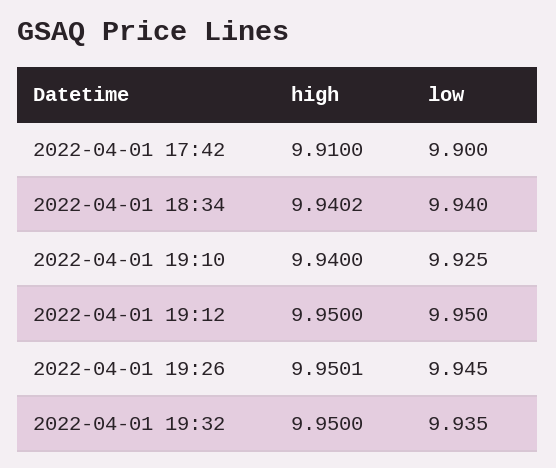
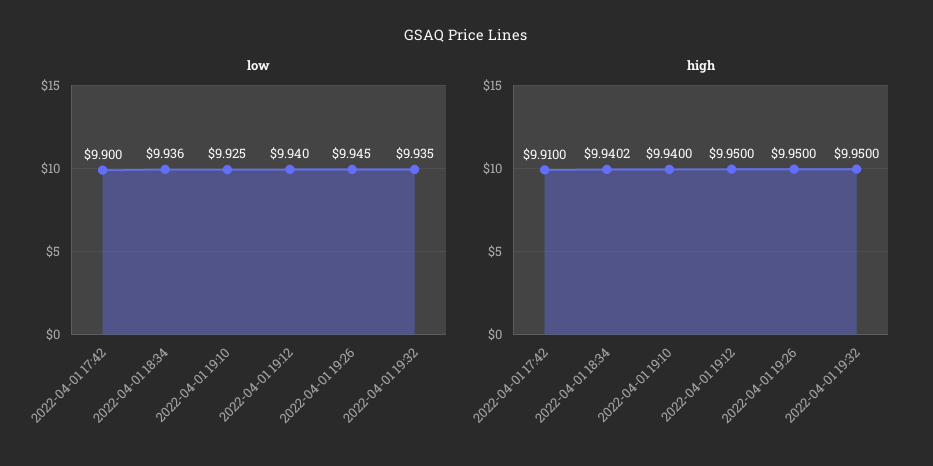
low, 2022-04-01 18:34: 9.94 -> 9.936
low, 2022-04-01 19:12: 9.95 -> 9.94
high, 2022-04-01 19:26: 9.9501 -> 9.95

